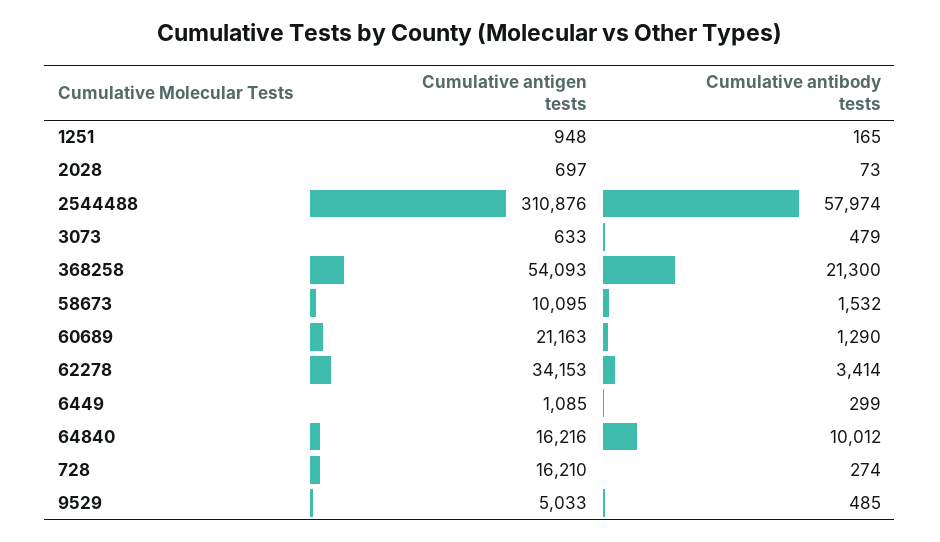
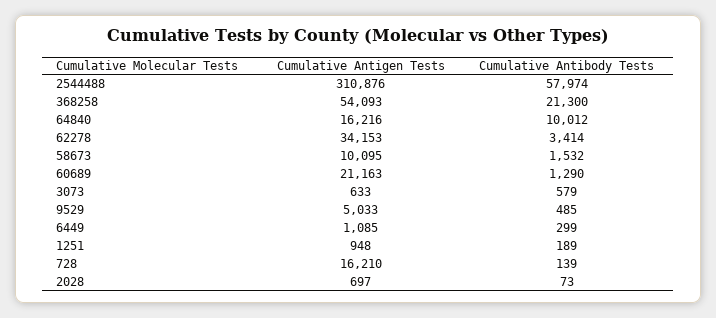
Cumulative antibody tests, 1251: 165 -> 189
Cumulative antibody tests, 3073: 479 -> 579
Cumulative antibody tests, 728: 274 -> 139

